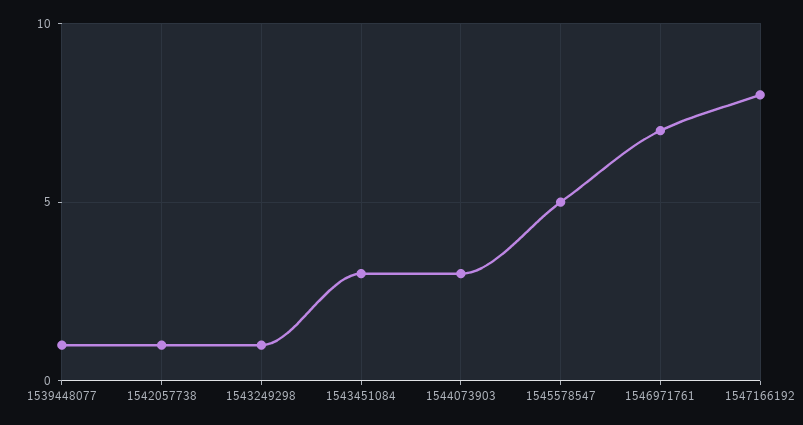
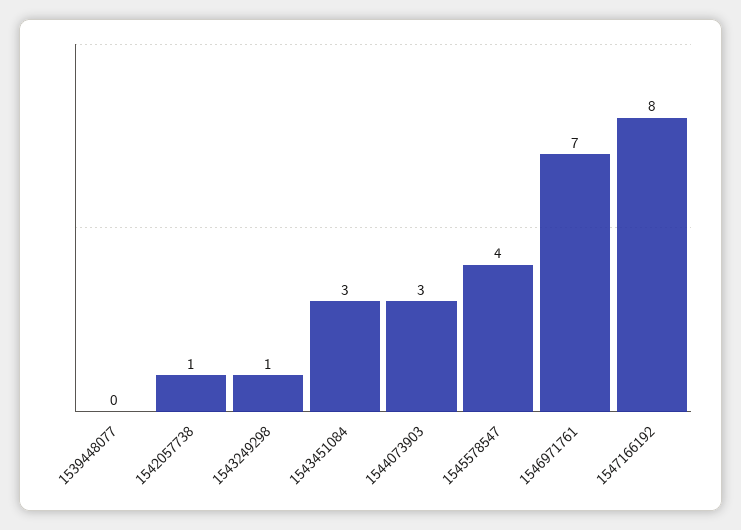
1539448077: 1 -> 0
1545578547: 5 -> 4

